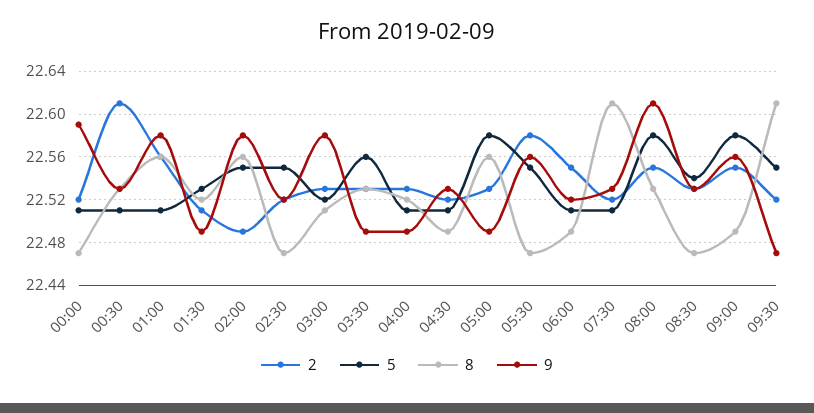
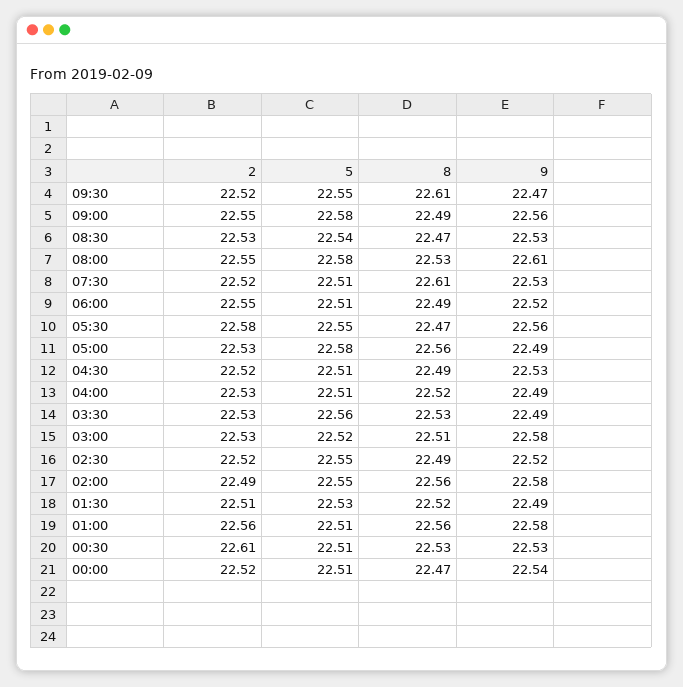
9, 00:00: 22.59 -> 22.54
8, 02:30: 22.47 -> 22.49

